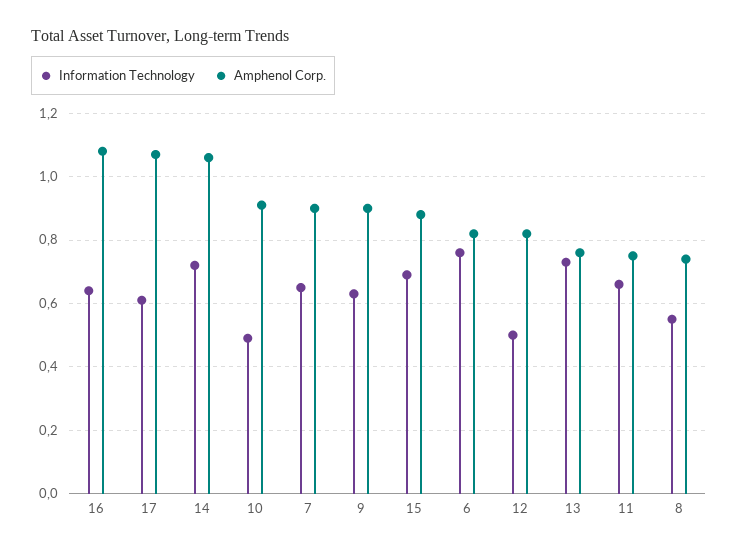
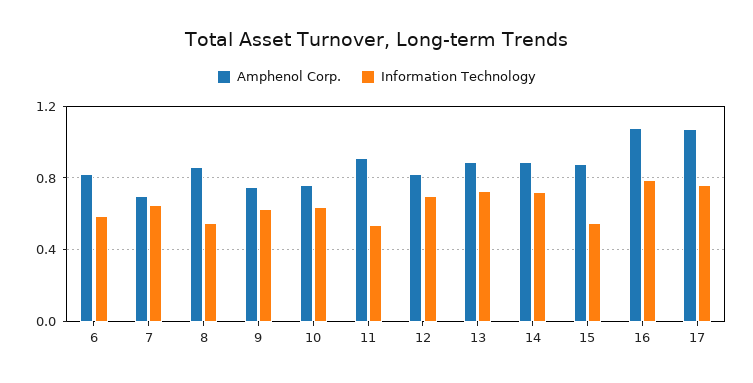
Information Technology, 16: 0.65 -> 0.8
Information Technology, 17: 0.6 -> 0.75
Amphenol Corp., 14: 1.05 -> 0.9
Information Technology, 10: 0.5 -> 0.65
Amphenol Corp., 10: 0.9 -> 0.75
Amphenol Corp., 7: 0.9 -> 0.7
Amphenol Corp., 9: 0.9 -> 0.75
Information Technology, 15: 0.7 -> 0.55
Information Technology, 6: 0.75 -> 0.6
Information Technology, 12: 0.5 -> 0.7
Amphenol Corp., 13: 0.75 -> 0.9
Information Technology, 11: 0.65 -> 0.55
Amphenol Corp., 11: 0.75 -> 0.9
Amphenol Corp., 8: 0.75 -> 0.85

